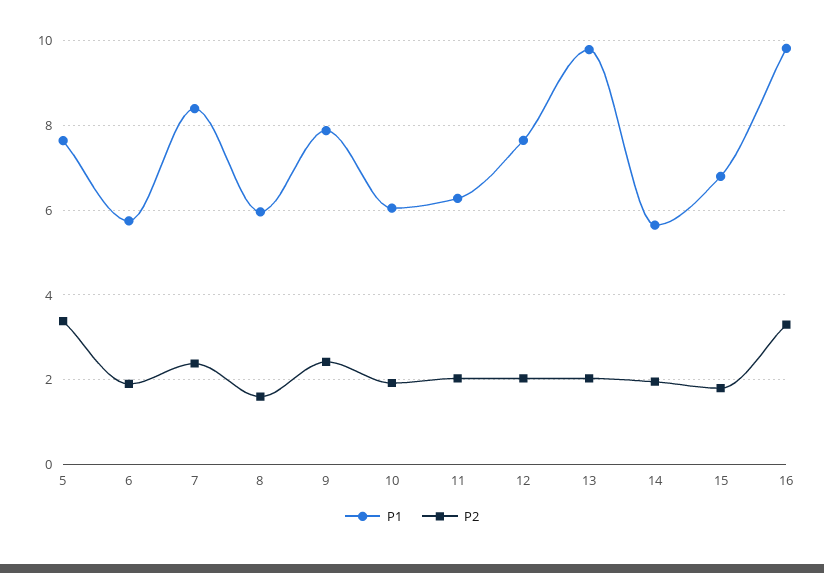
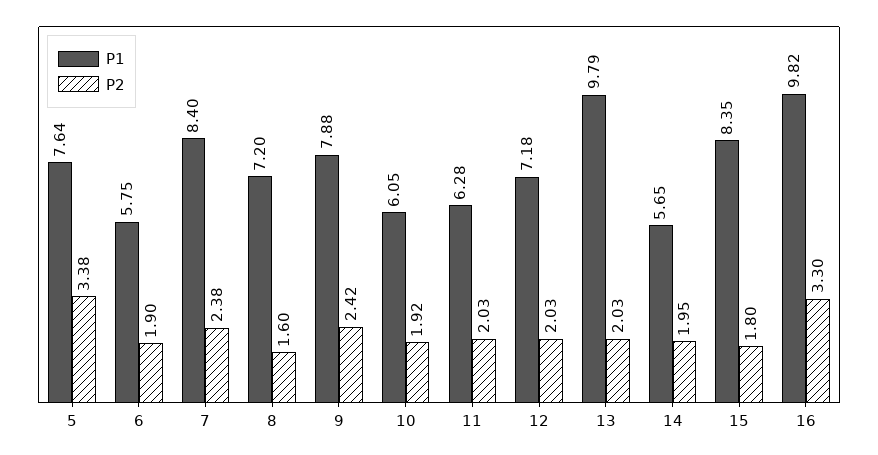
P1, 8: 6 -> 7.2
P1, 12: 7.6 -> 7.18
P1, 15: 6.8 -> 8.35

